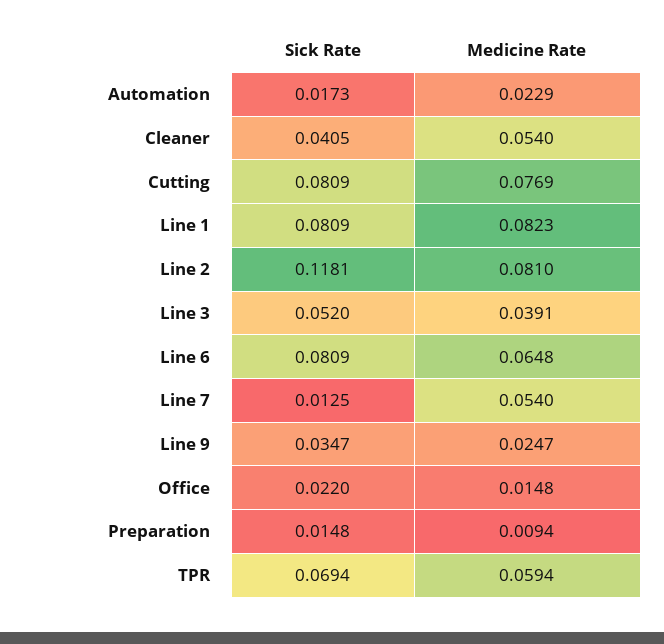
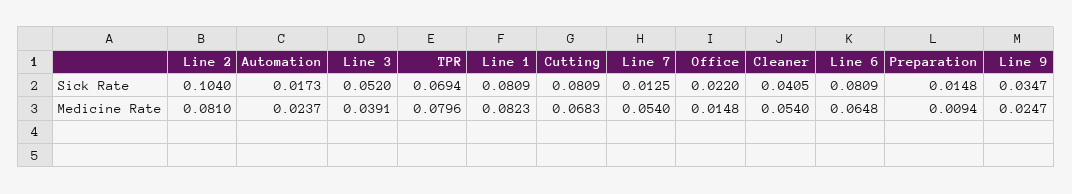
Medicine Rate, Automation: 0.0229 -> 0.0237
Medicine Rate, Cutting: 0.0769 -> 0.0683
Sick Rate, Line 2: 0.1181 -> 0.104
Medicine Rate, TPR: 0.0594 -> 0.0796

